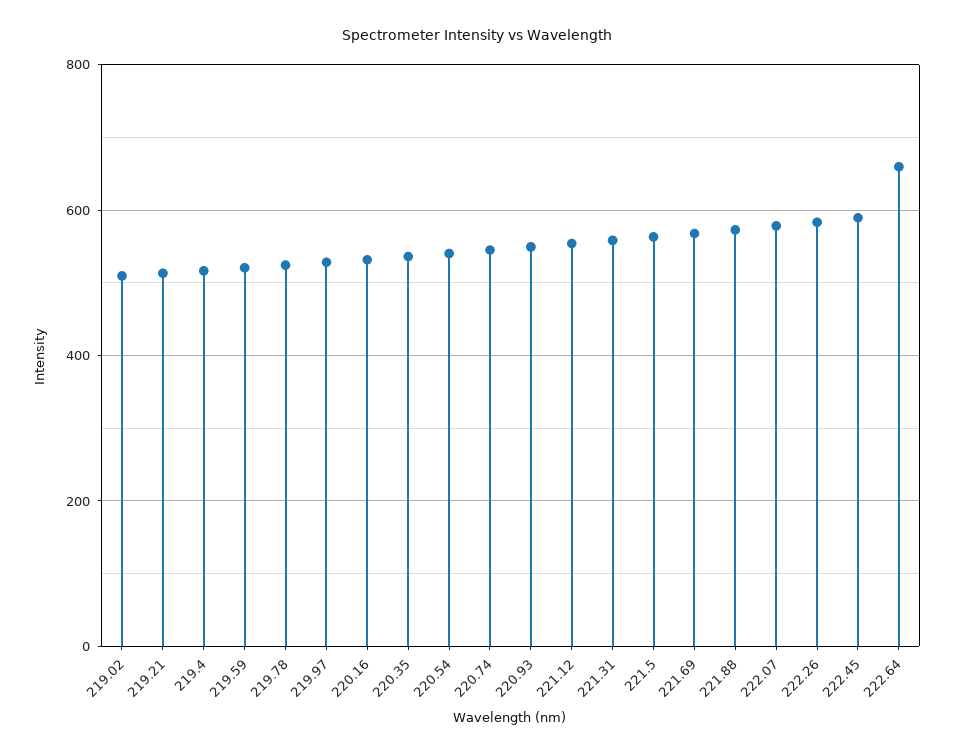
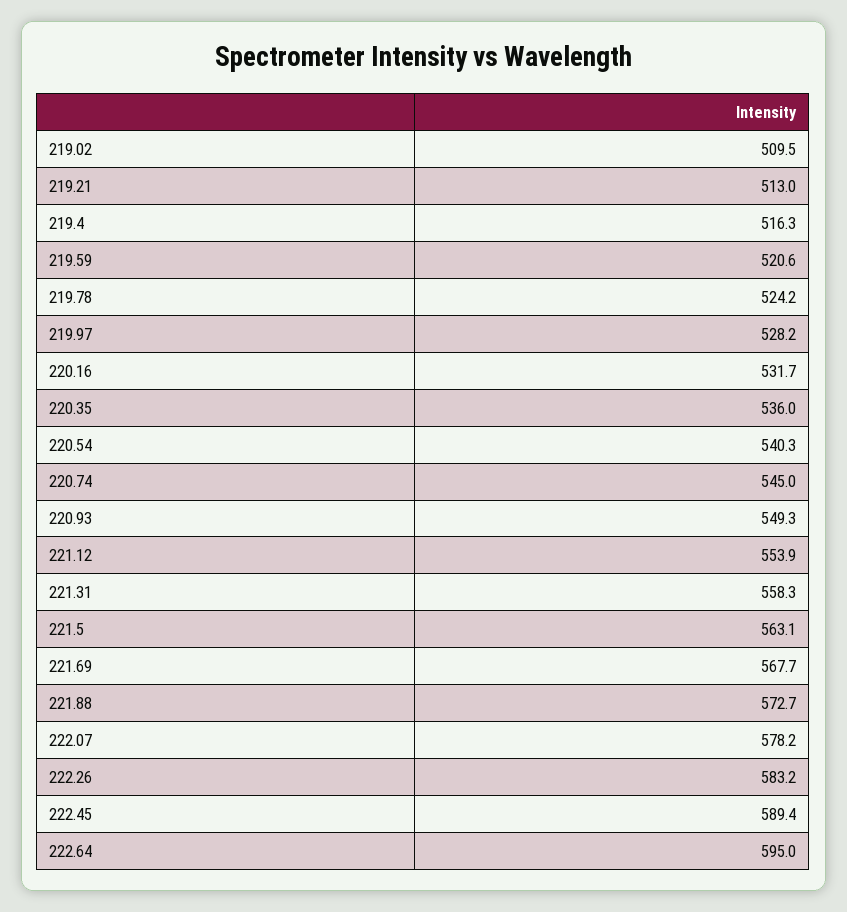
222.64: 660 -> 595

